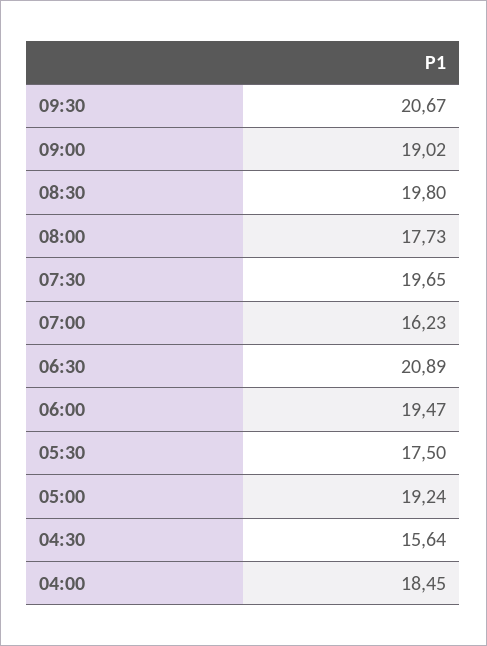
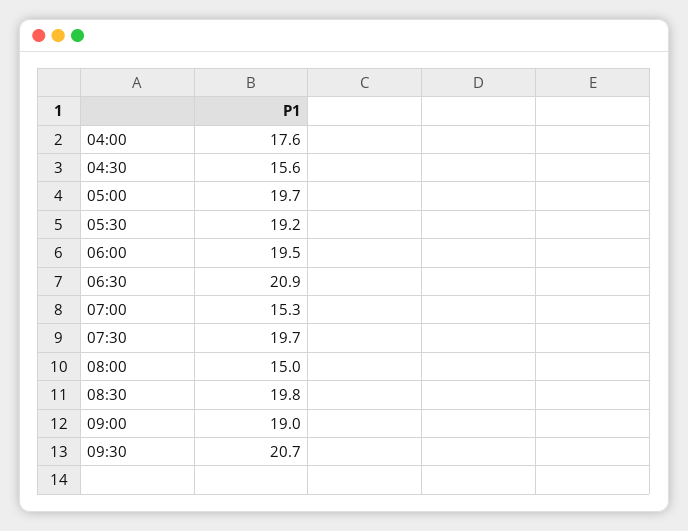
08:00: 17.73 -> 15
07:00: 16.23 -> 15.3
05:30: 17.5 -> 19.2
05:00: 19.24 -> 19.7
04:00: 18.45 -> 17.6

